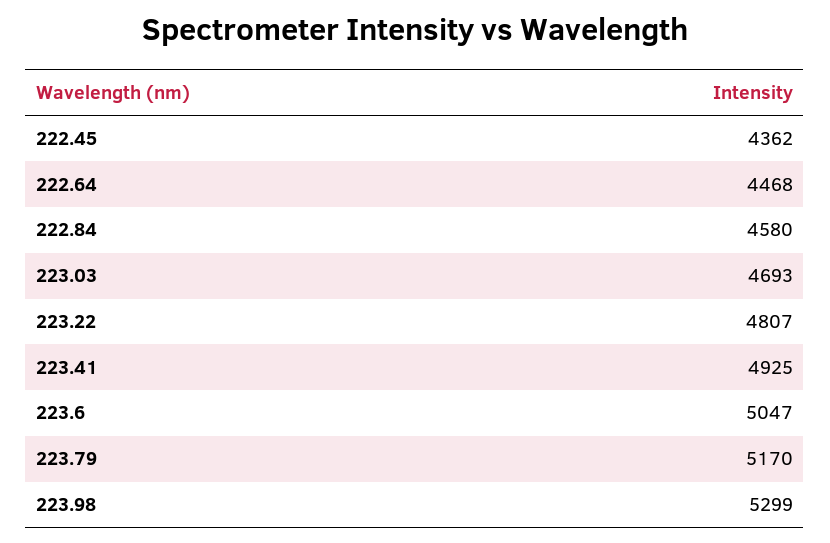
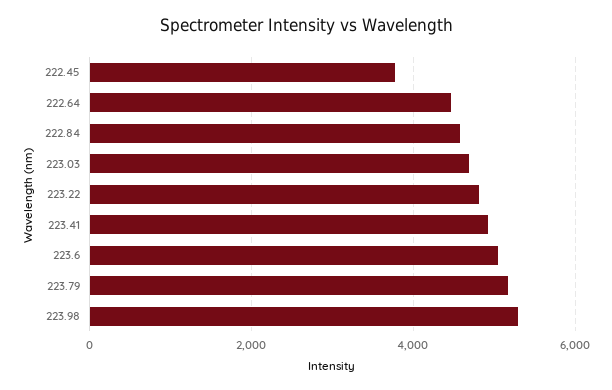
222.45: 4362 -> 3800

